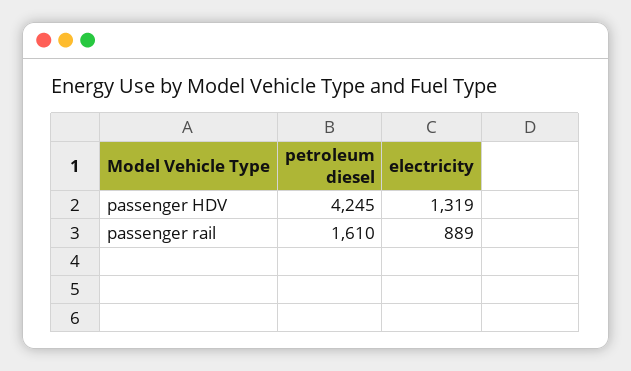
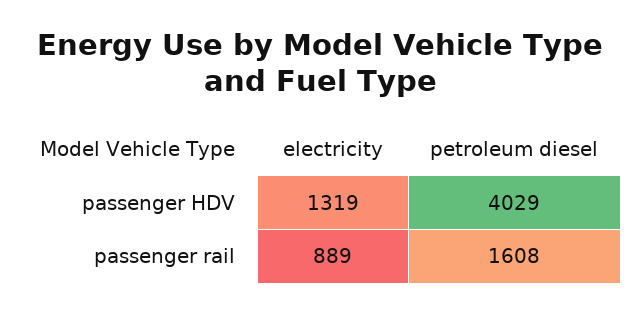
petroleum diesel, passenger HDV: 4245 -> 4029
petroleum diesel, passenger rail: 1610 -> 1608

